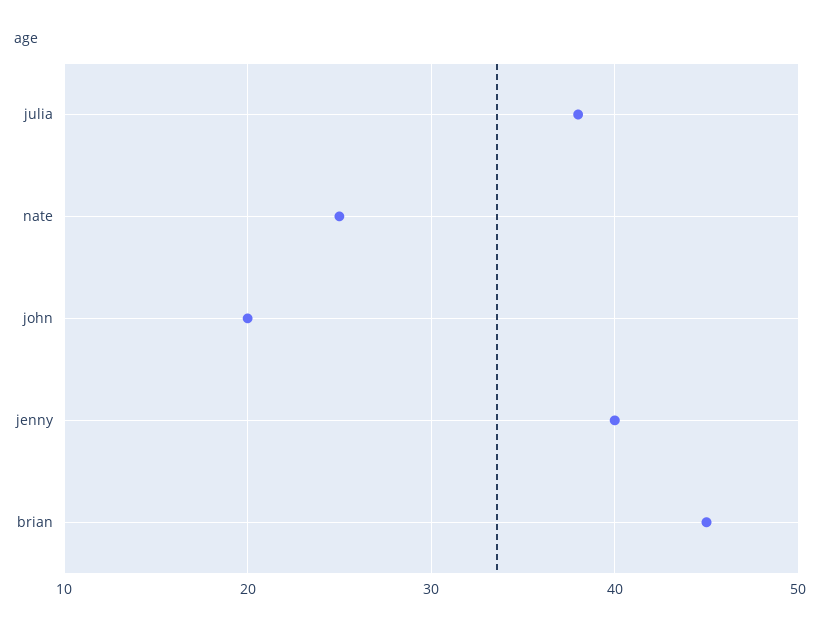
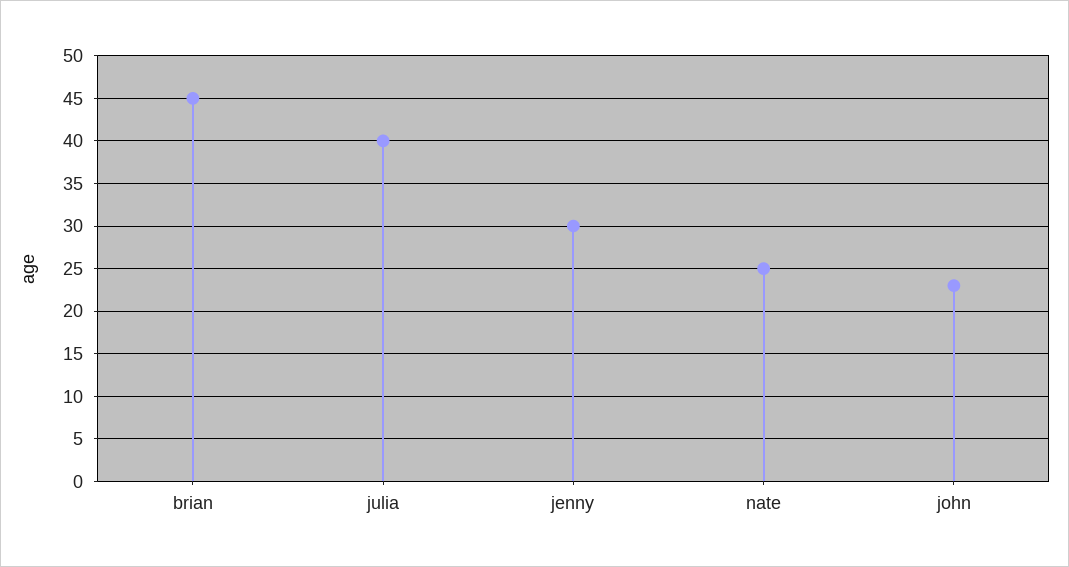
julia: 38 -> 40
john: 20 -> 23
jenny: 40 -> 30

